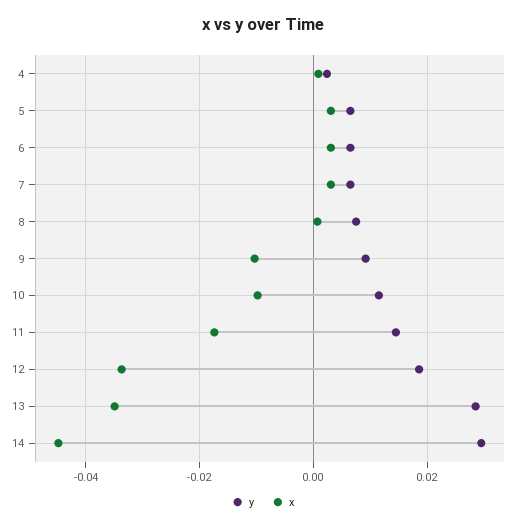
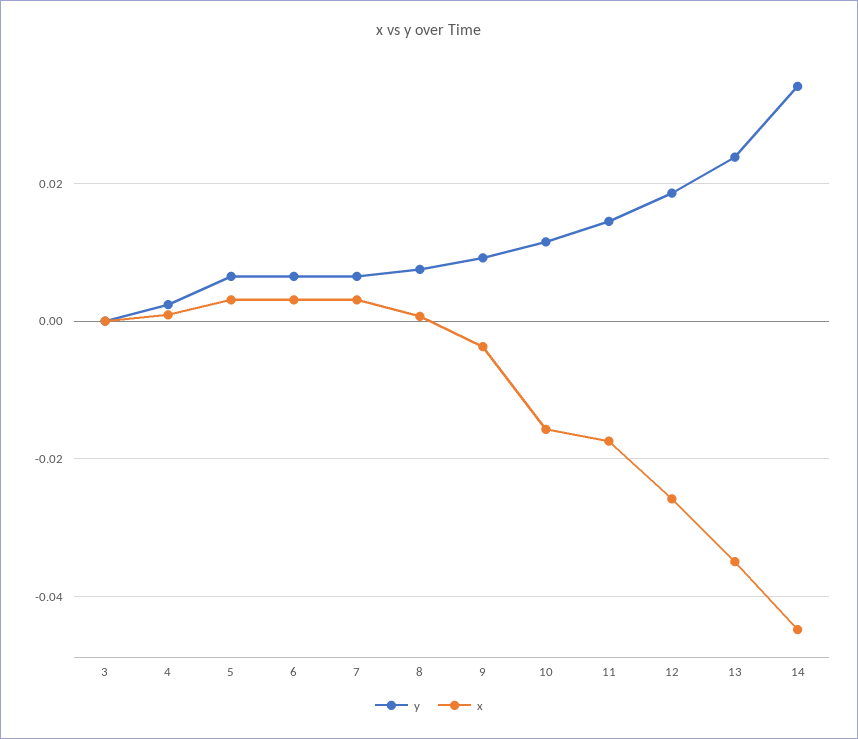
x, 9: -0.01 -> -0.004
x, 10: -0.01 -> -0.016
x, 12: -0.034 -> -0.026
y, 13: 0.028 -> 0.024
y, 14: 0.03 -> 0.034
y, 3: none -> 0
x, 3: none -> 0

